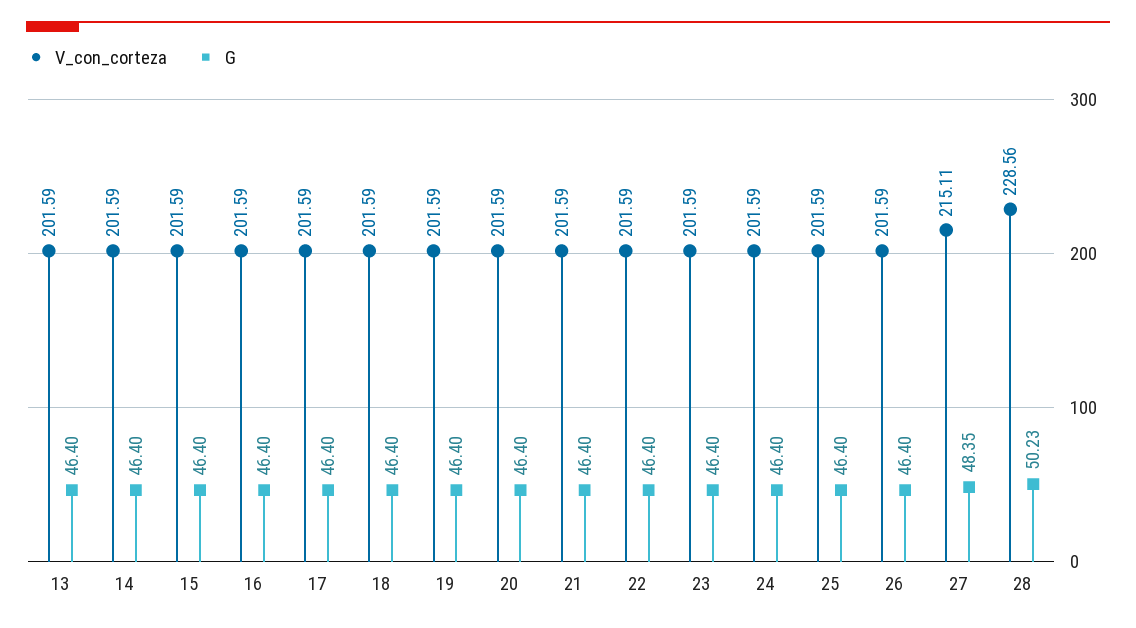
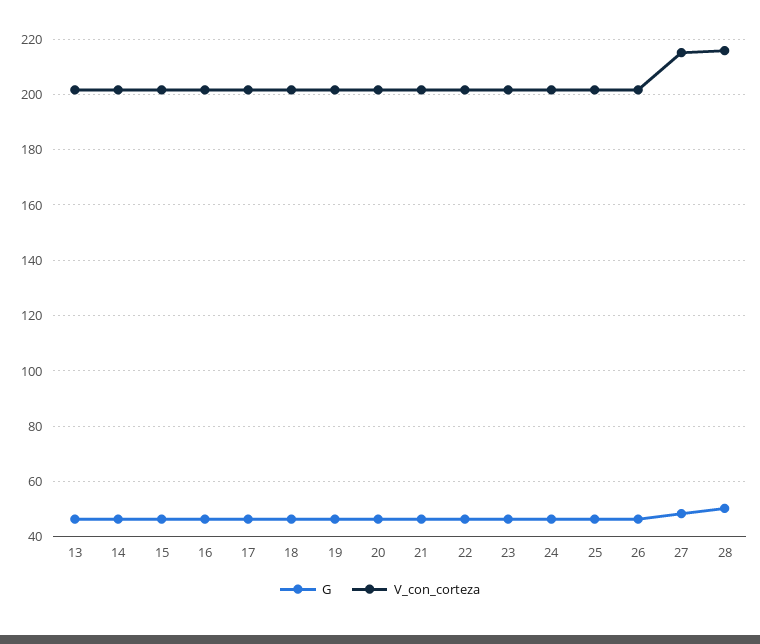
V_con_corteza, 28: 228.56 -> 215

